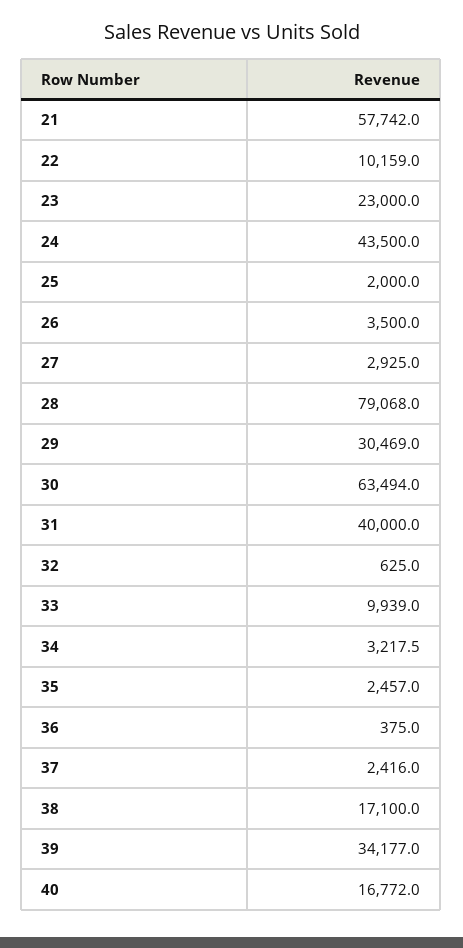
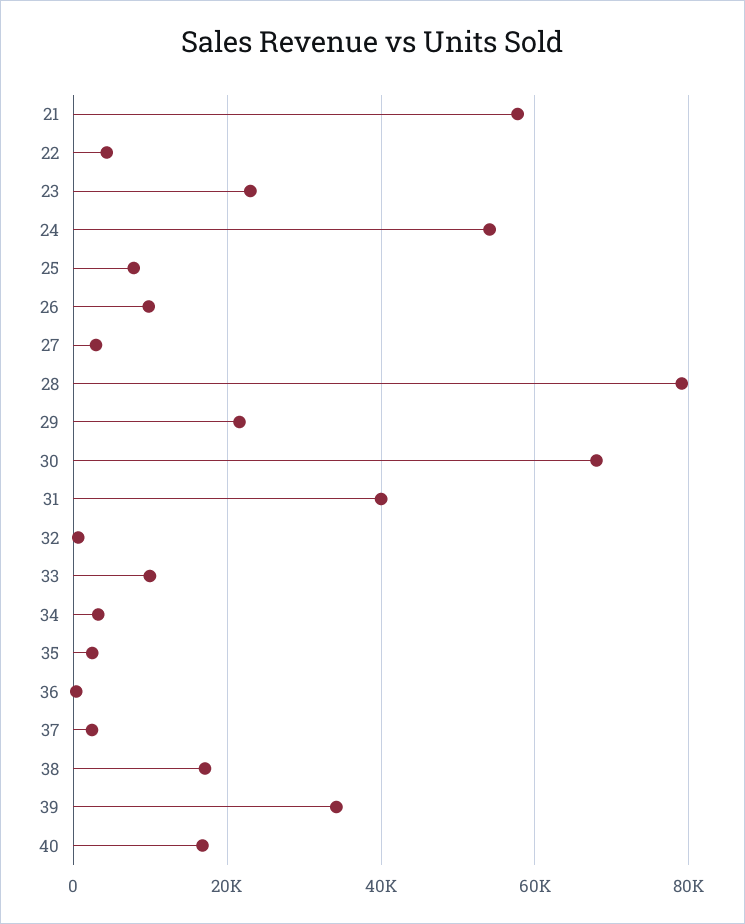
22: 10159 -> 4000
24: 43500 -> 54000
25: 2000 -> 8000
26: 3500 -> 10000
29: 30469 -> 22000
30: 63494 -> 68000

